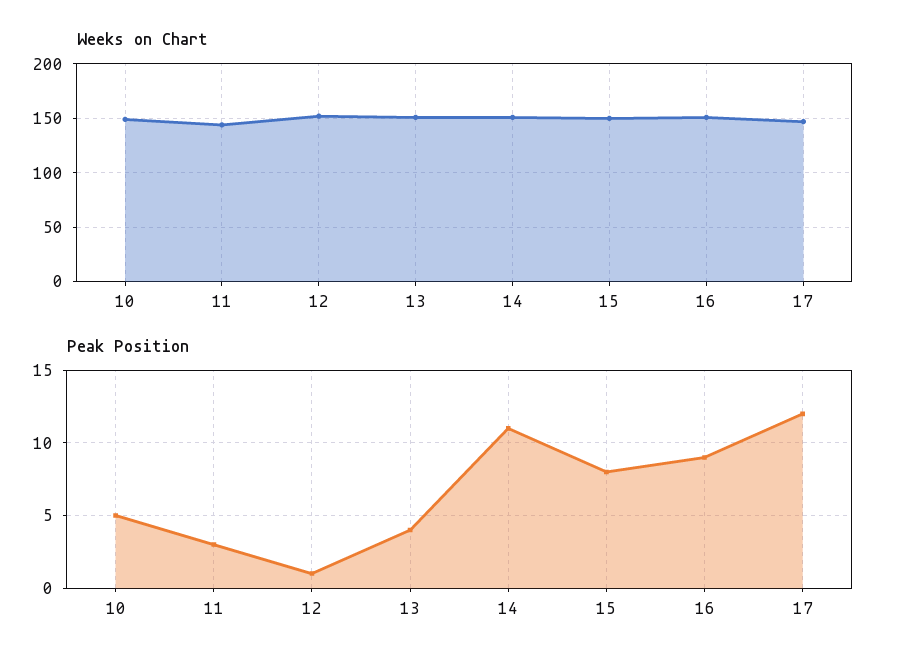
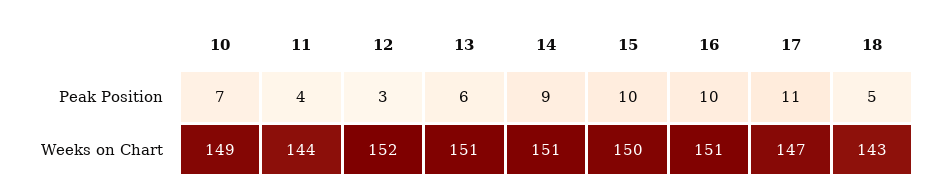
Peak Position, 10: 5 -> 7
Peak Position, 11: 3 -> 4
Peak Position, 12: 1 -> 3
Peak Position, 13: 4 -> 6
Peak Position, 14: 11 -> 9
Peak Position, 15: 8 -> 10
Peak Position, 16: 9 -> 10
Peak Position, 17: 12 -> 11
Peak Position, 18: none -> 5
Weeks on Chart, 18: none -> 143

